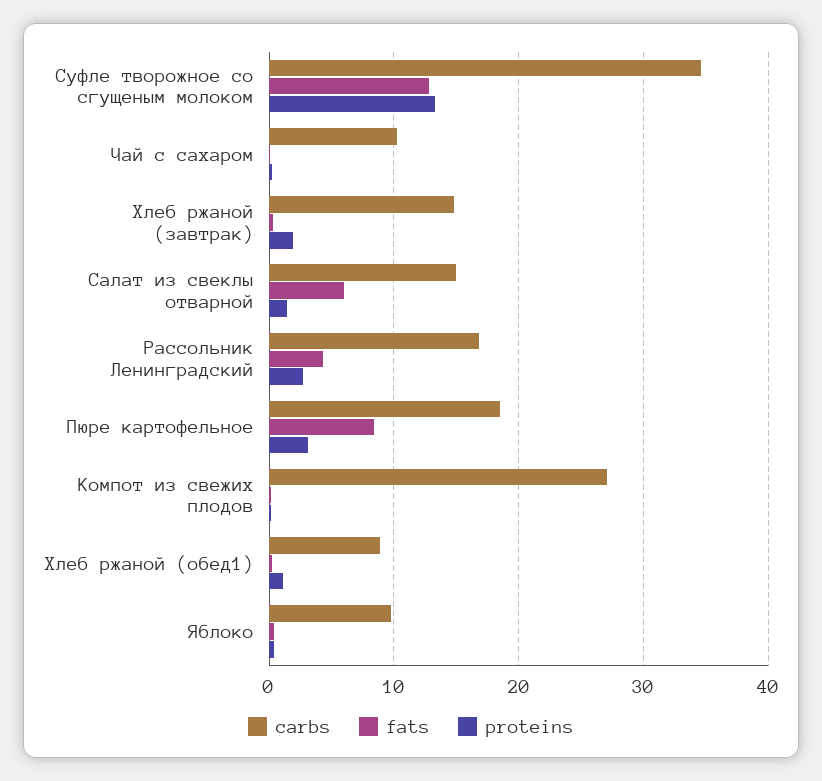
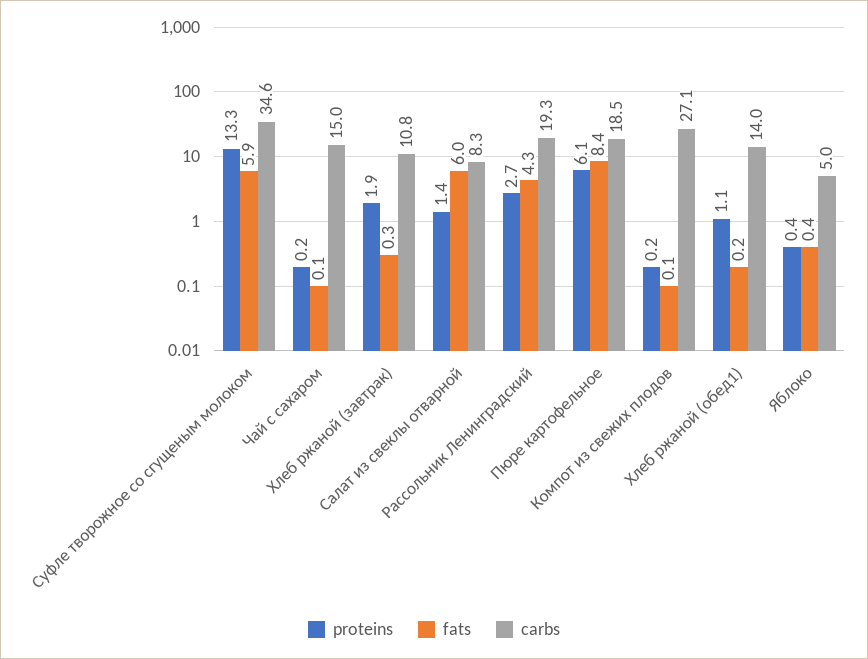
fats, Суфле творожное со сгущеным молоком: 13 -> 5.9
carbs, Чай с сахаром: 10 -> 15
carbs, Хлеб ржаной (завтрак): 15 -> 10.8
carbs, Салат из свеклы отварной: 15 -> 8.3
carbs, Рассольник Ленинградский: 17 -> 19.3
proteins, Пюре картофельное: 3 -> 6.1
carbs, Хлеб ржаной (обед1): 9 -> 14
carbs, Яблоко: 10 -> 5

